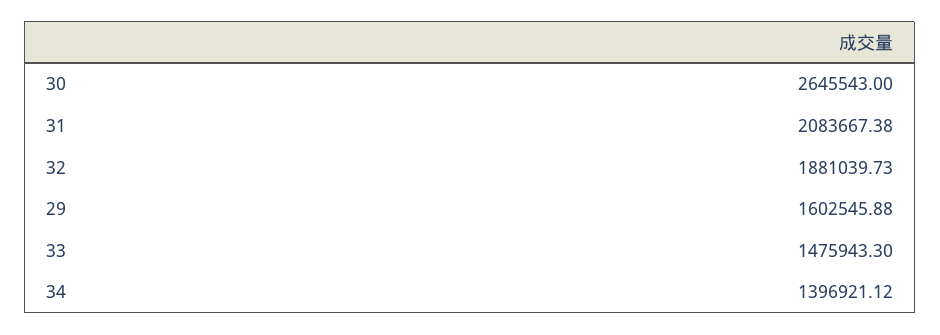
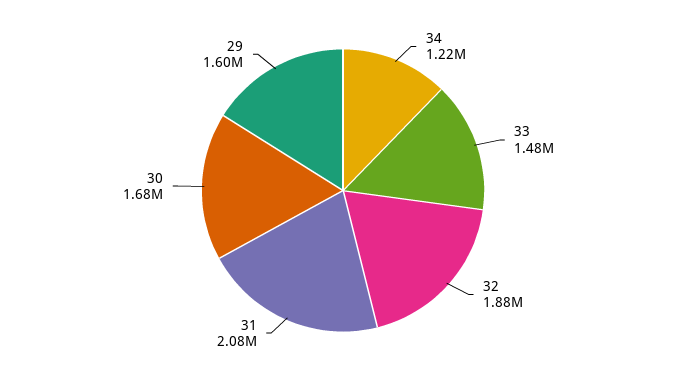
30: 2645543 -> 1680000
34: 1396921.12 -> 1220000

